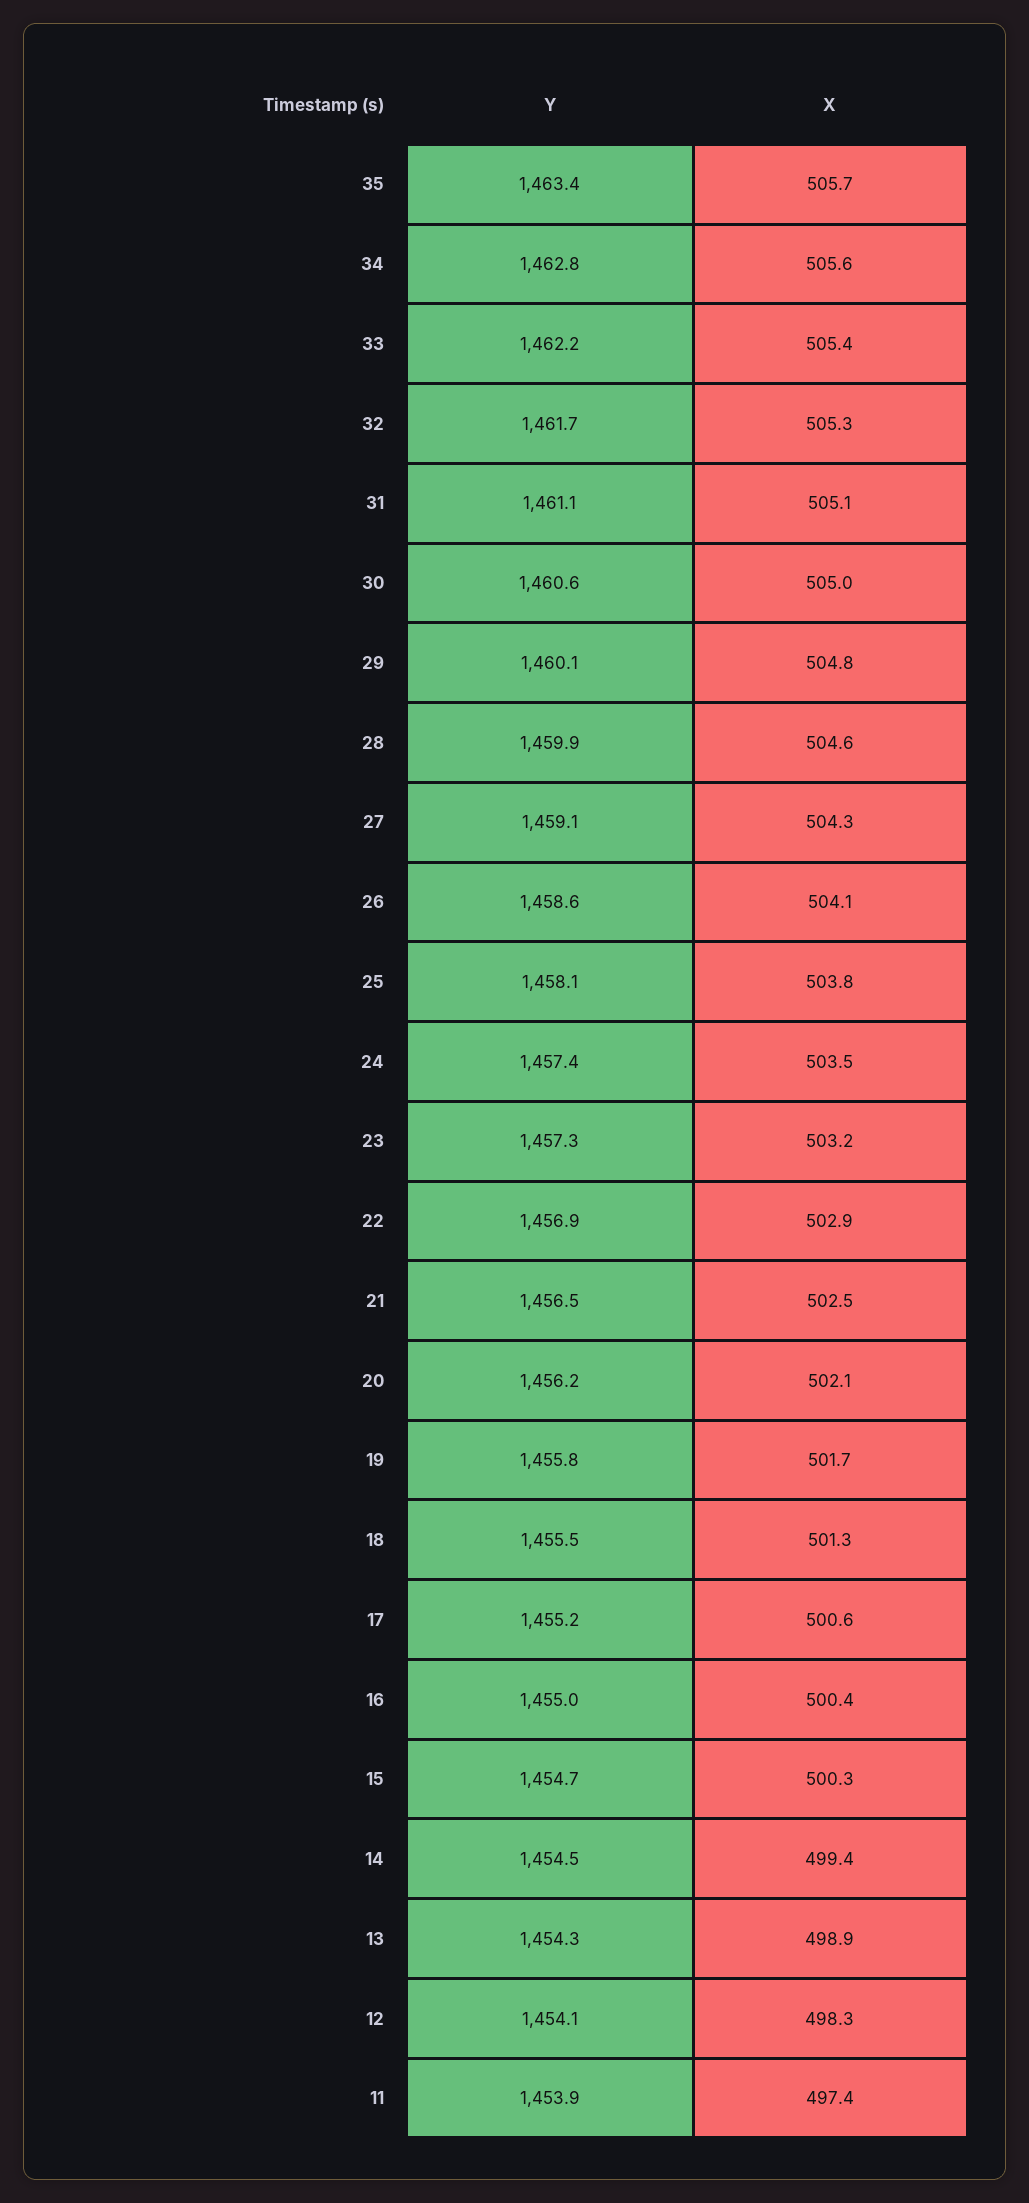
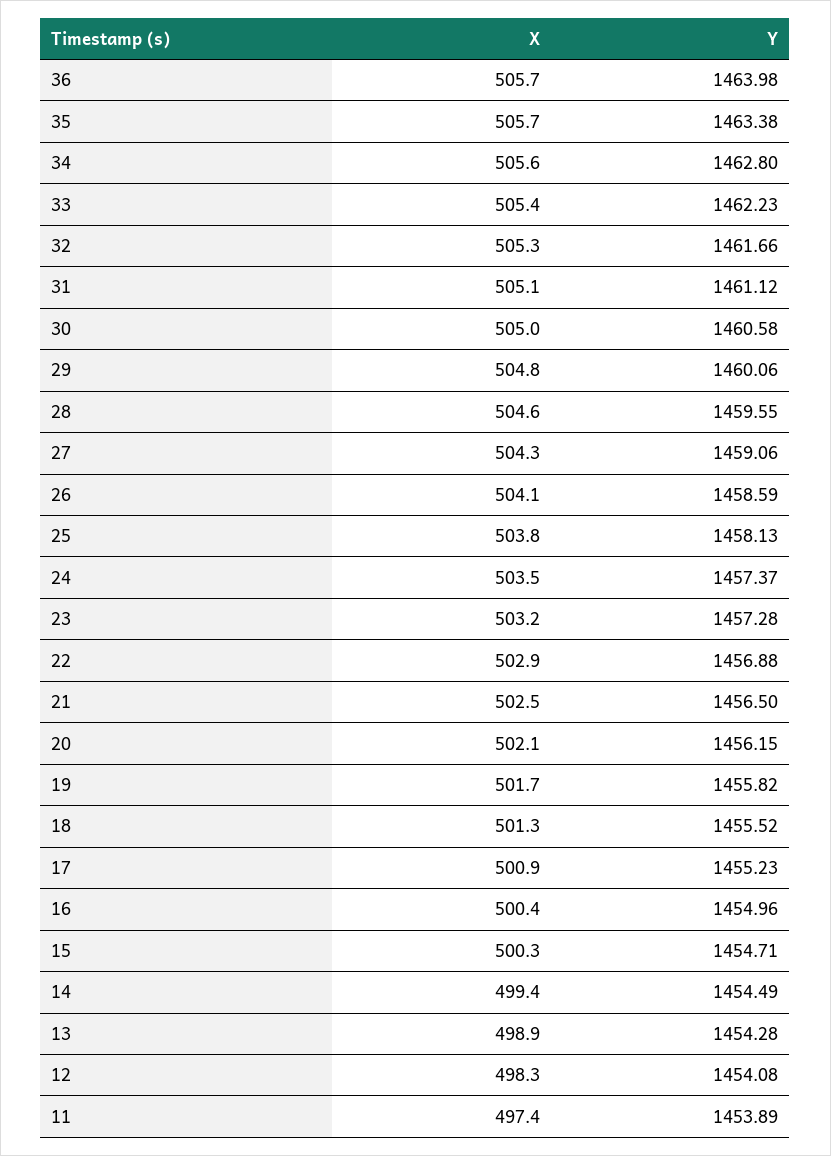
Y, 28: 1459.9 -> 1459.55
X, 17: 500.6 -> 500.9
X, 36: none -> 505.7
Y, 36: none -> 1463.98

